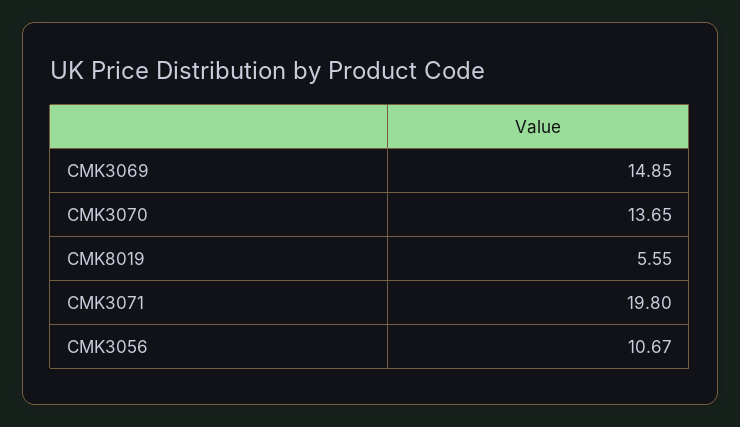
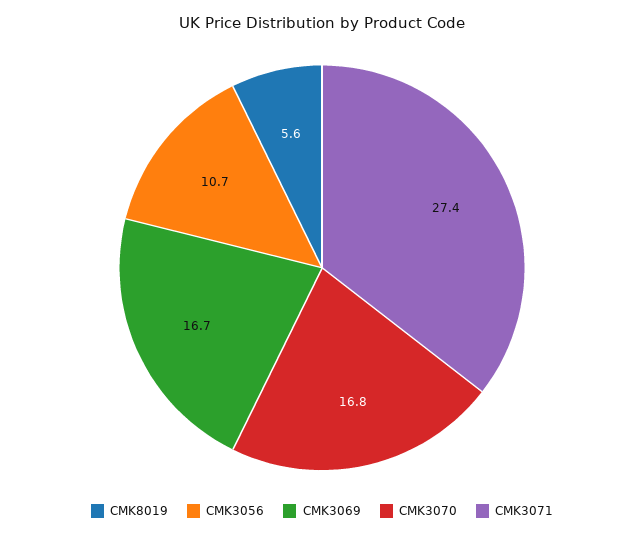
CMK3069: 14.85 -> 16.7
CMK3070: 13.65 -> 16.8
CMK3071: 19.8 -> 27.4

